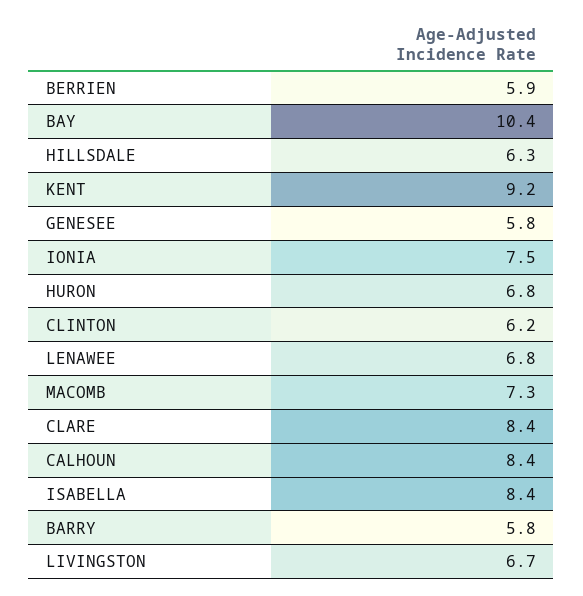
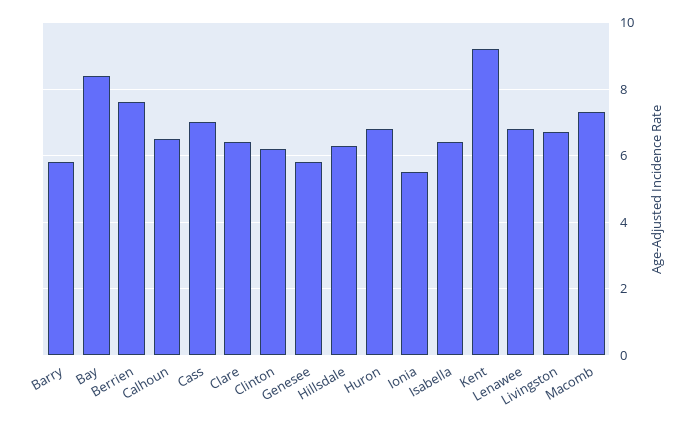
BERRIEN: 5.9 -> 7.5
BAY: 10.4 -> 8.5
IONIA: 7.5 -> 5.5
CLARE: 8.4 -> 6.5
CALHOUN: 8.4 -> 6.5
ISABELLA: 8.4 -> 6.5
Cass: none -> 7

